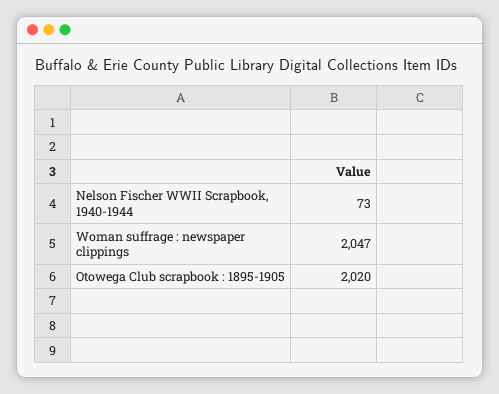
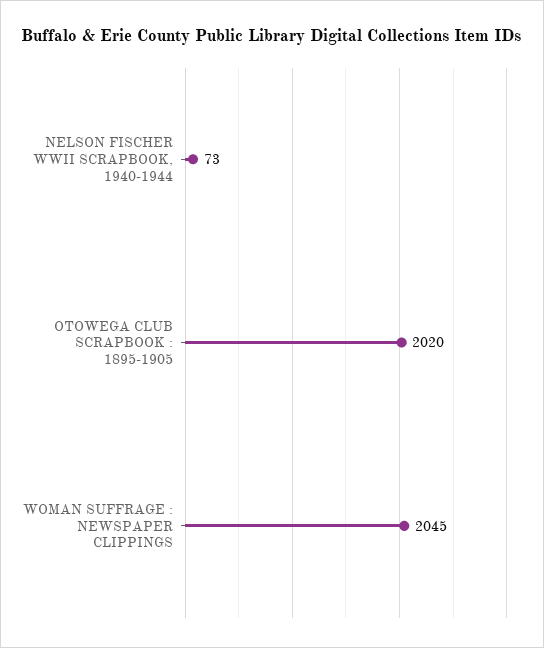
Woman suffrage : newspaper clippings: 2047 -> 2045

